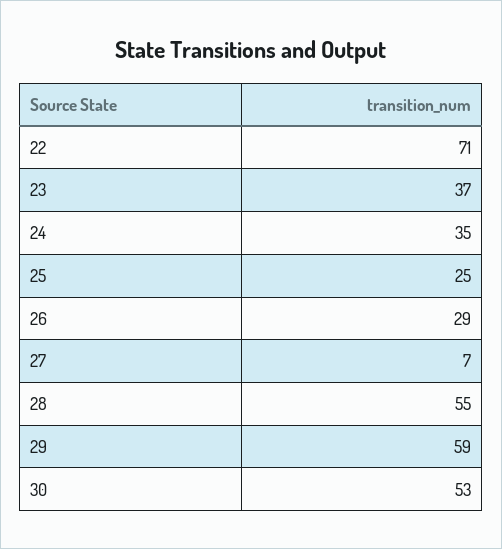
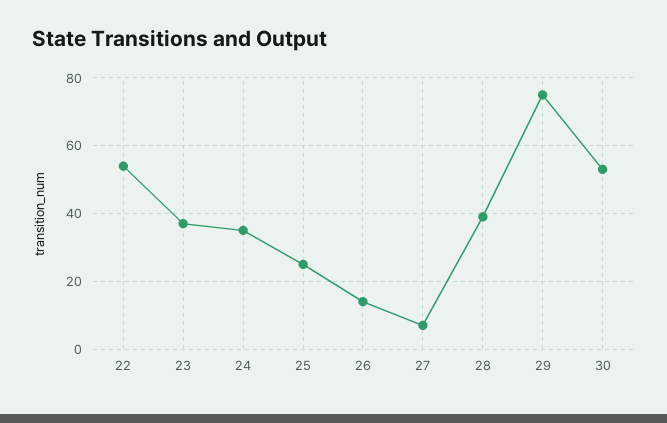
22: 71 -> 55
26: 29 -> 15
28: 55 -> 40
29: 59 -> 75

